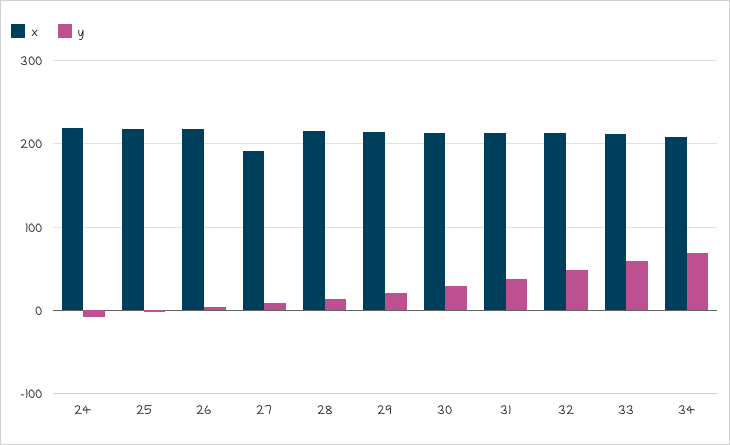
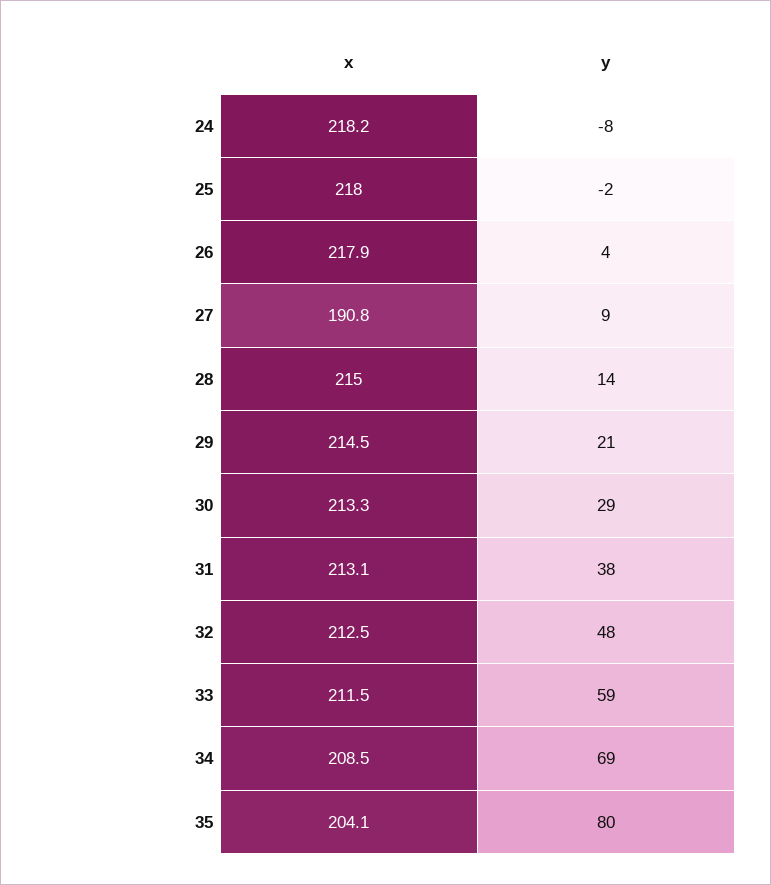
x, 35: none -> 204.1
y, 35: none -> 80

